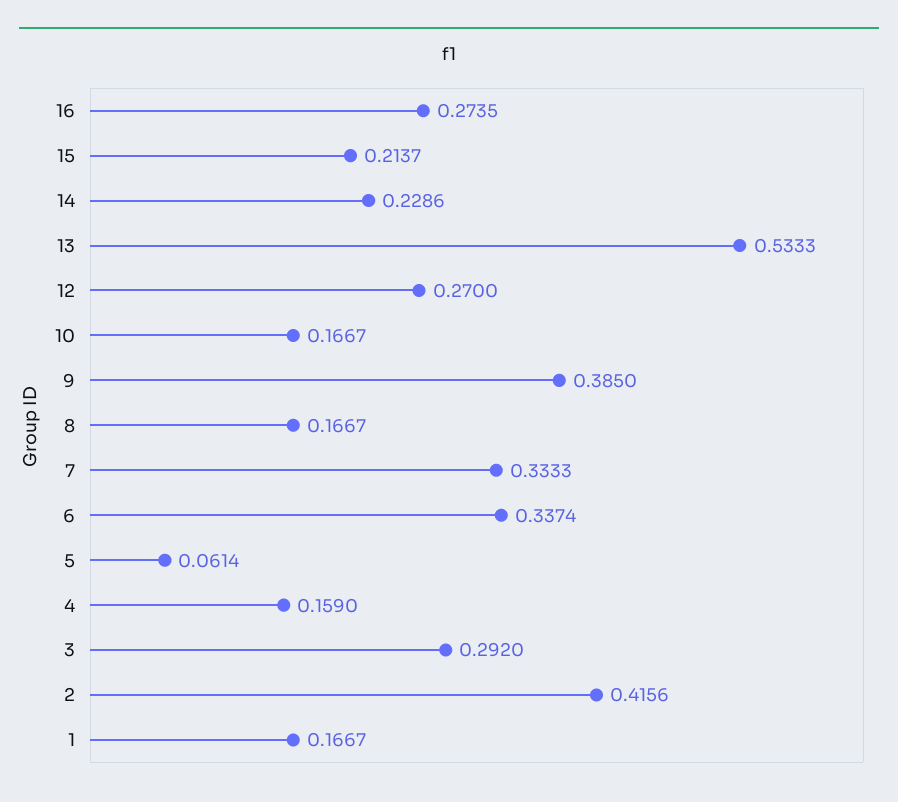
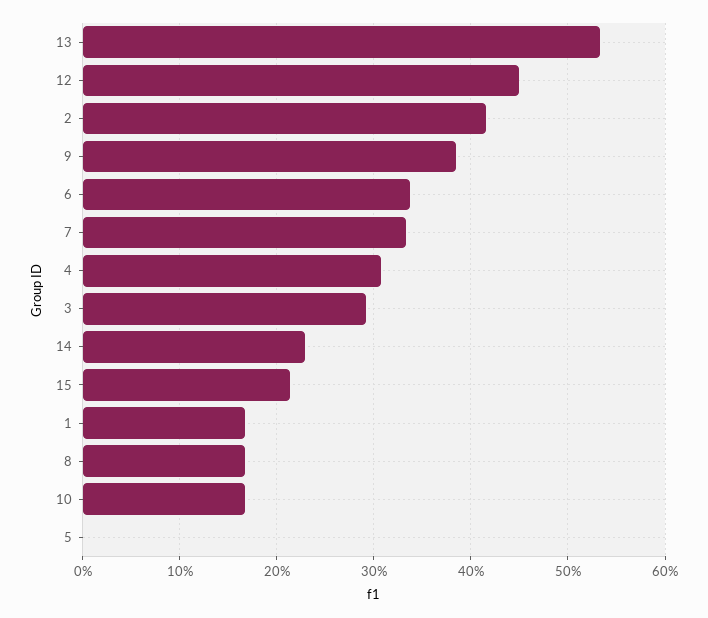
16: 0.2735 -> none
12: 0.27 -> 0.45
5: 0.0614 -> 0
4: 0.159 -> 0.31

